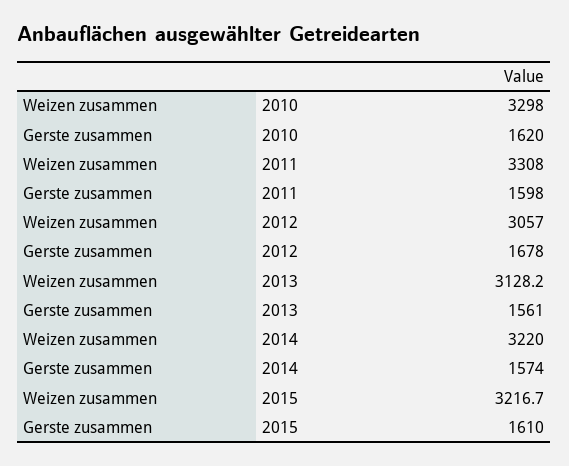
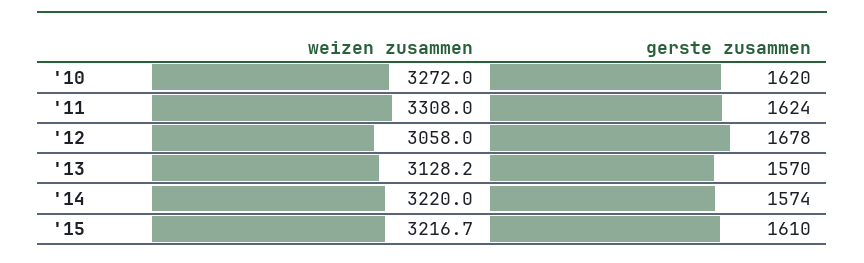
Weizen zusammen, 2010: 3298 -> 3272
Gerste zusammen, 2011: 1598 -> 1624
Weizen zusammen, 2012: 3057 -> 3058
Gerste zusammen, 2013: 1561 -> 1570

